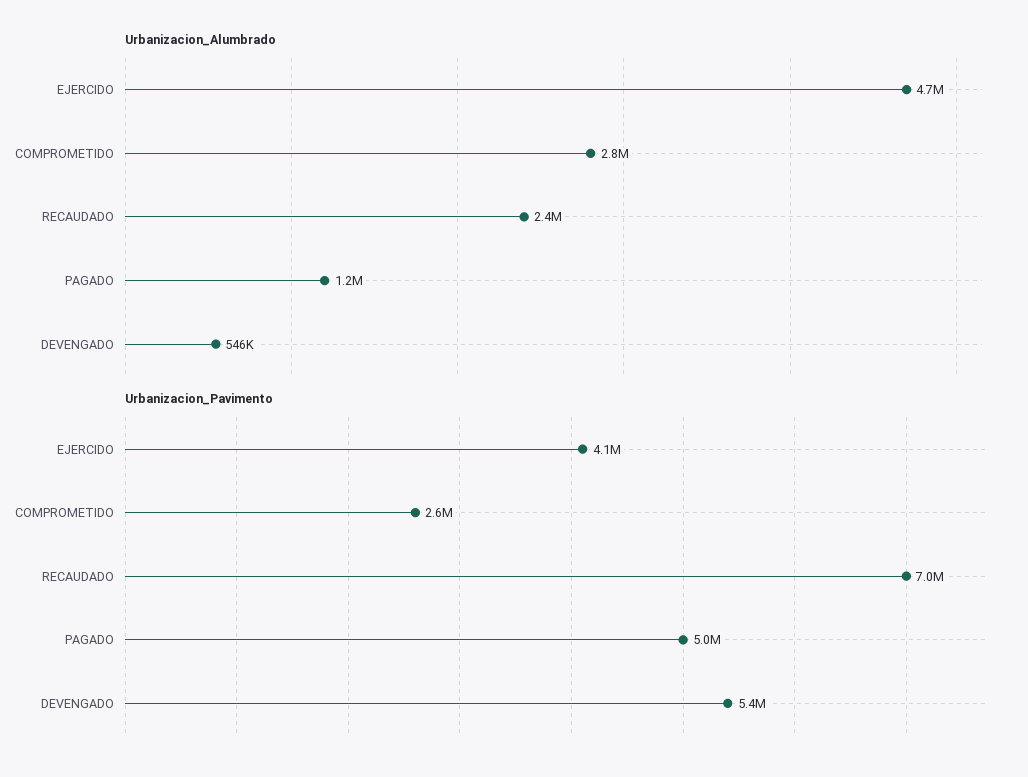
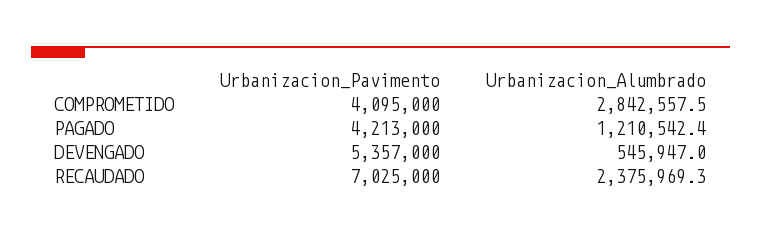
Urbanizacion_Alumbrado, EJERCIDO: 4700000 -> none
Urbanizacion_Pavimento, EJERCIDO: 4100000 -> none
Urbanizacion_Pavimento, COMPROMETIDO: 2600000 -> 4095000
Urbanizacion_Pavimento, PAGADO: 5000000 -> 4213000

